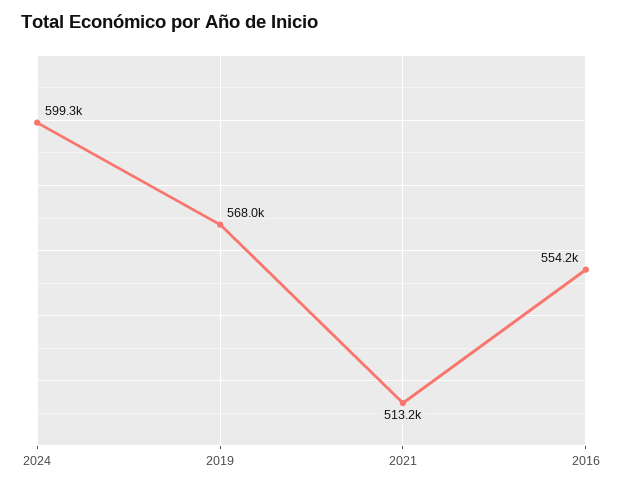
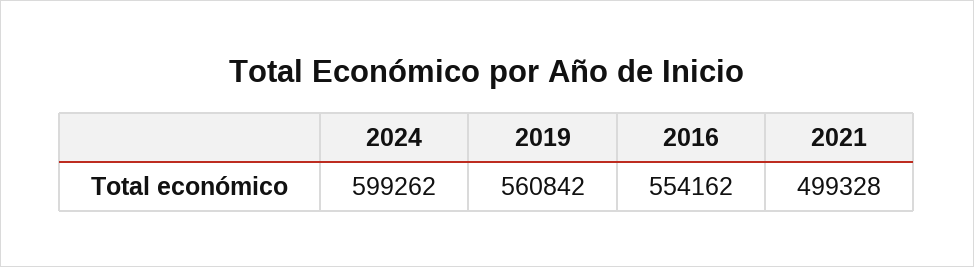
2019: 568000 -> 560842
2021: 513200 -> 499328

